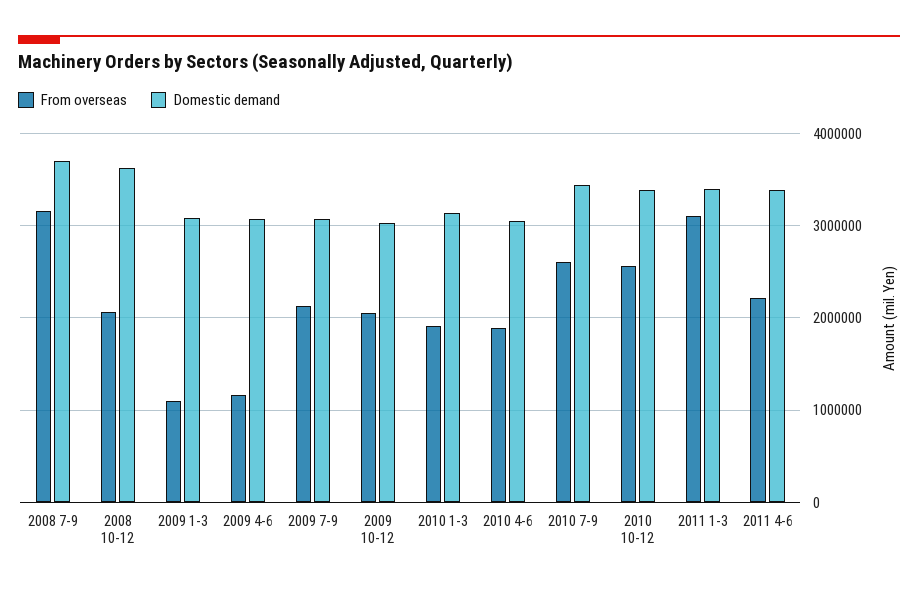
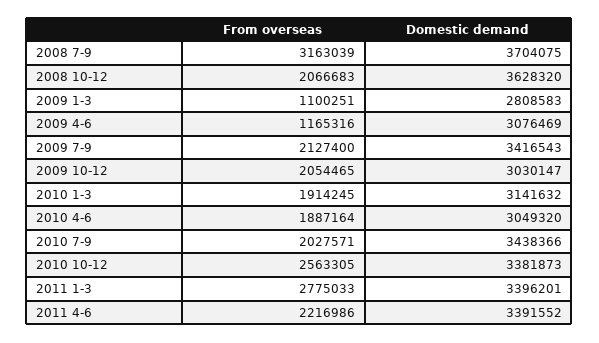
Domestic demand, 2009 1-3: 3100000 -> 2808583
Domestic demand, 2009 7-9: 3100000 -> 3416543
From overseas, 2010 7-9: 2600000 -> 2027571
From overseas, 2011 1-3: 3100000 -> 2775033

